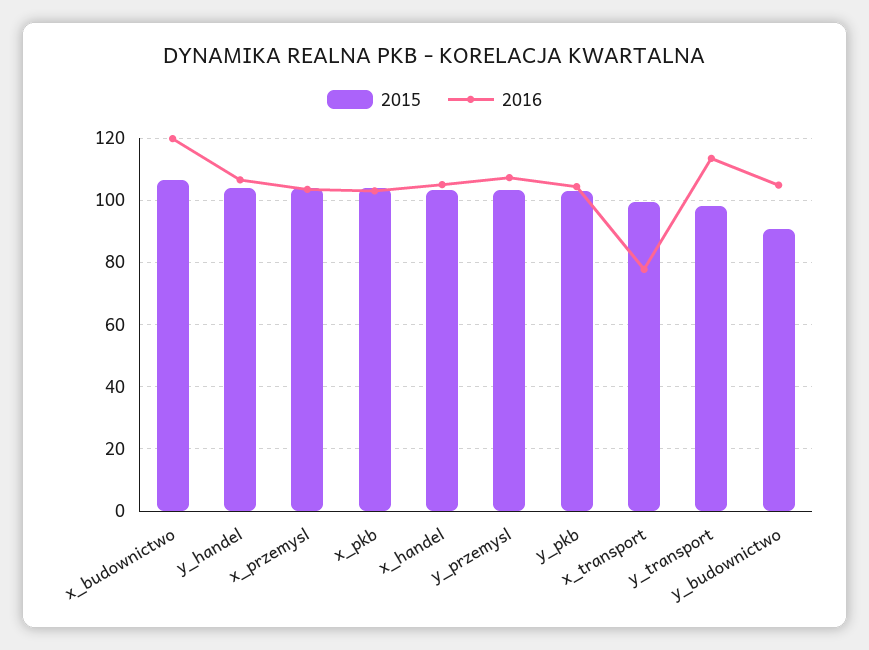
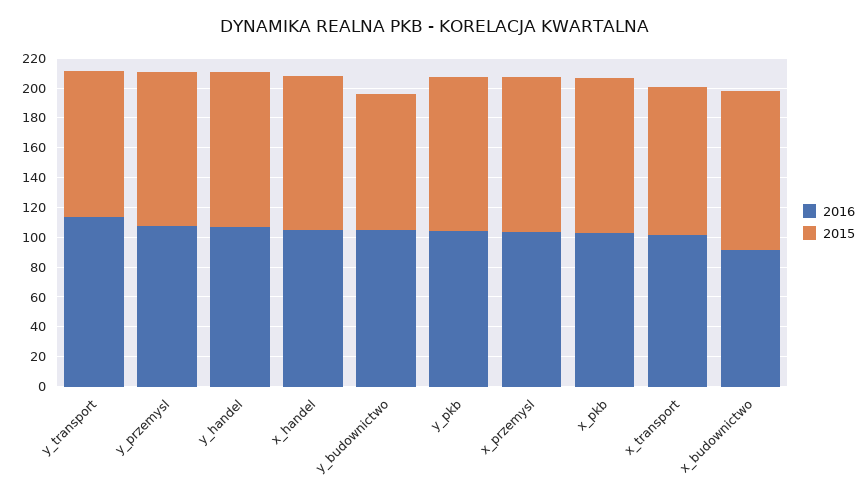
2016, x_budownictwo: 120 -> 90
2016, x_transport: 78 -> 100

